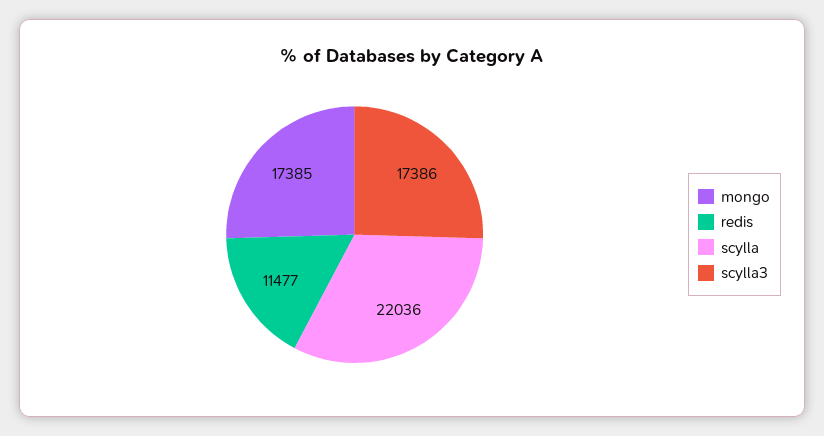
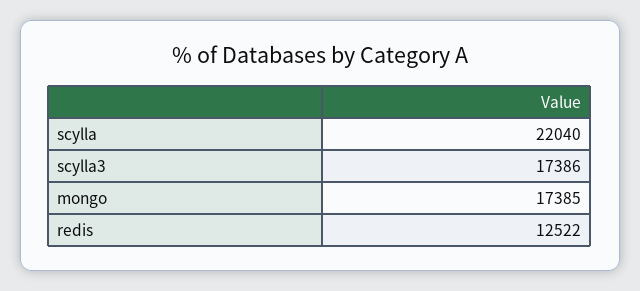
redis: 11477 -> 12522
scylla: 22036 -> 22040

